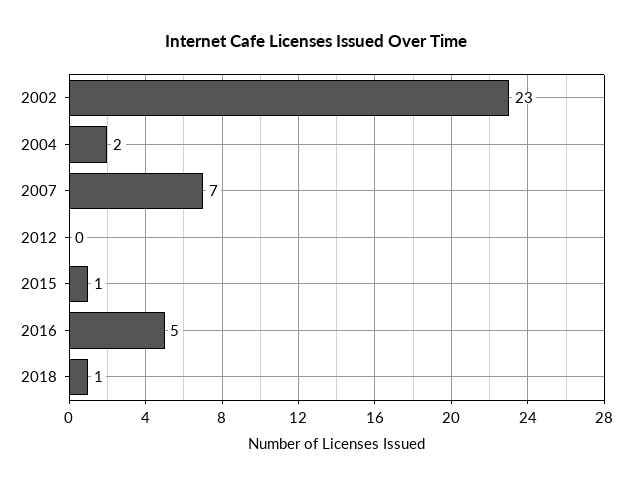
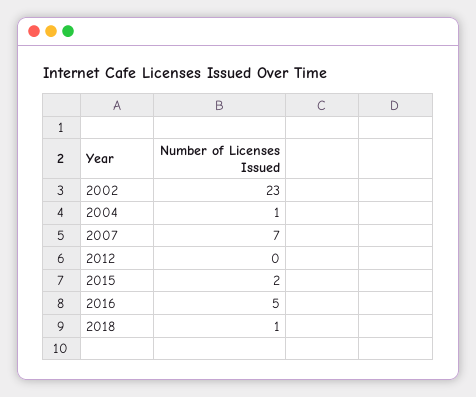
2004: 2 -> 1
2015: 1 -> 2

